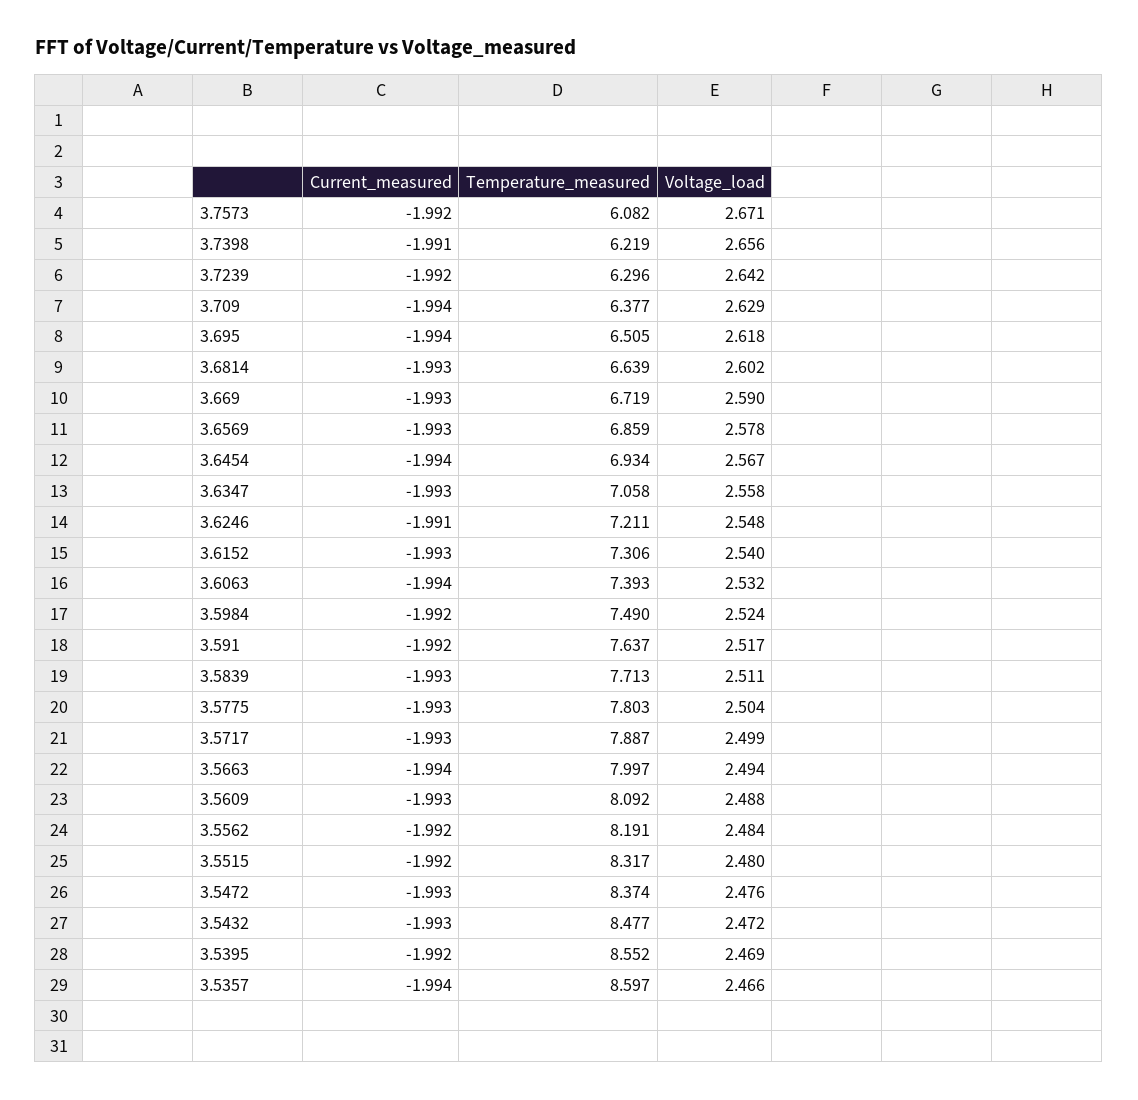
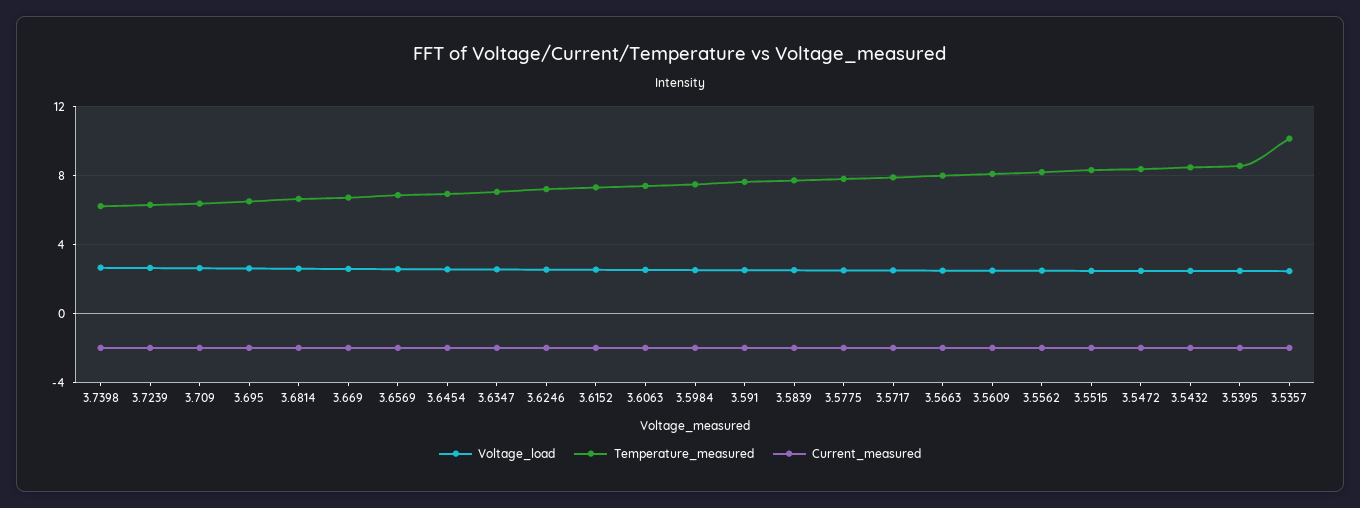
Current_measured, 3.7573: -1.992 -> none
Temperature_measured, 3.7573: 6.082 -> none
Voltage_load, 3.7573: 2.671 -> none
Temperature_measured, 3.5357: 8.597 -> 10

